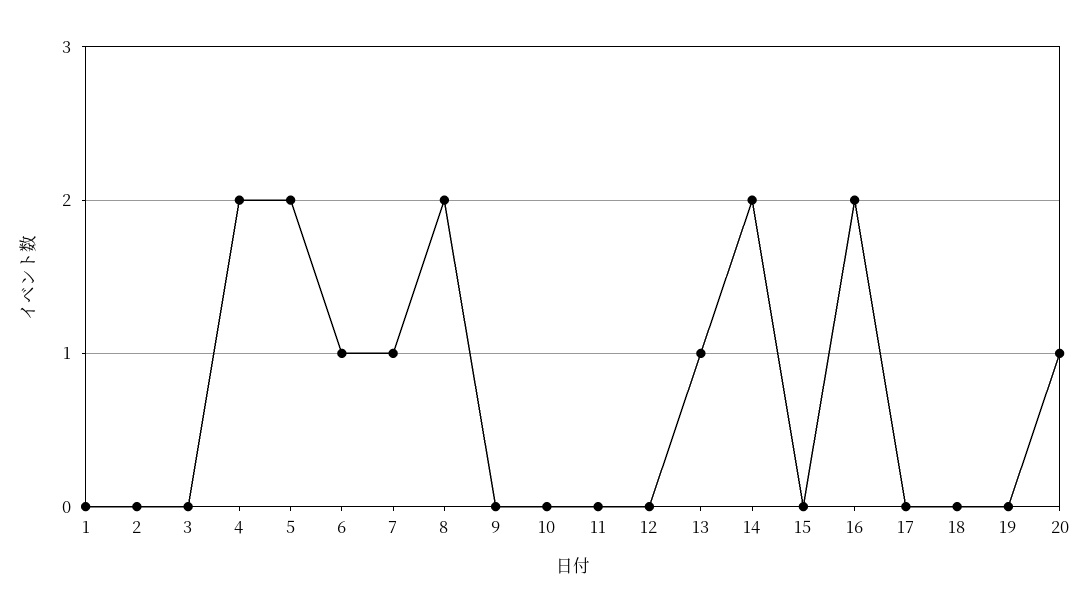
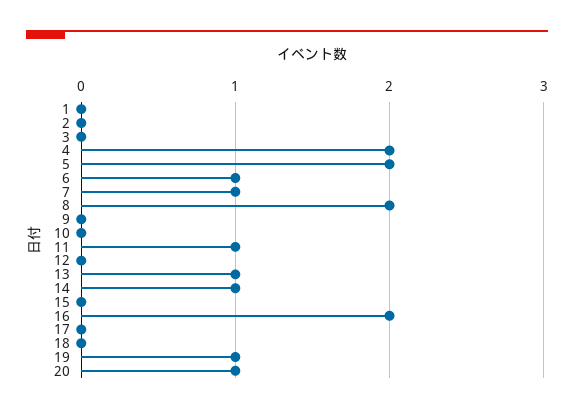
11: 0 -> 1
14: 2 -> 1
19: 0 -> 1

